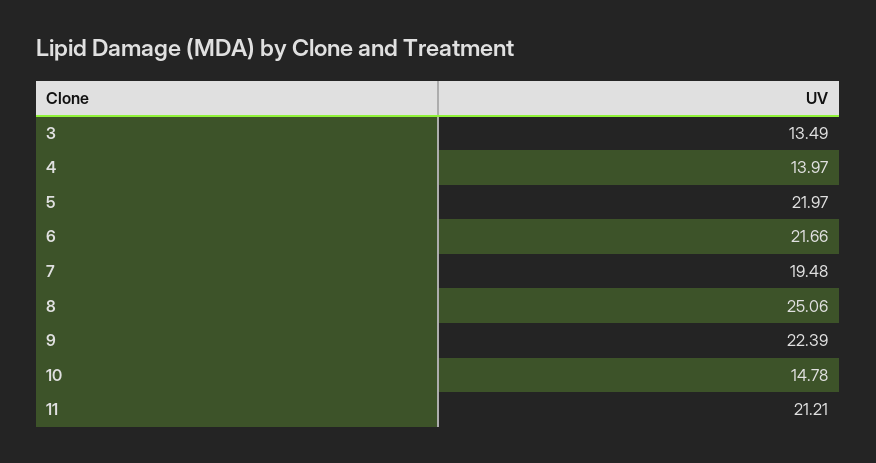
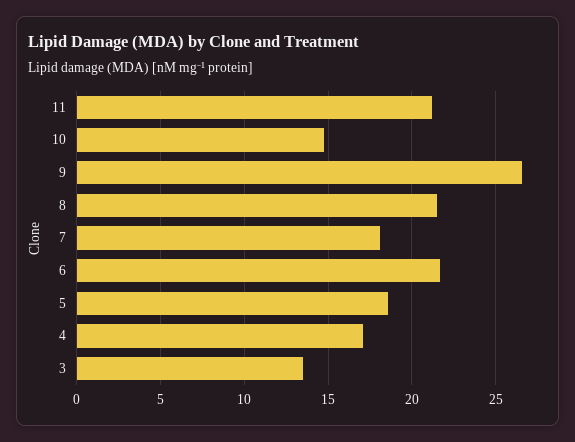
4: 13.97 -> 17
5: 21.97 -> 18.5
7: 19.48 -> 18
8: 25.06 -> 21.5
9: 22.39 -> 26.5

